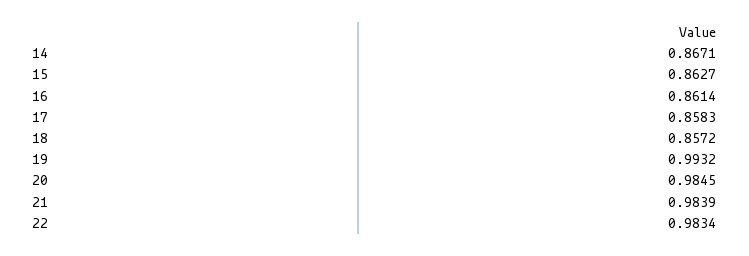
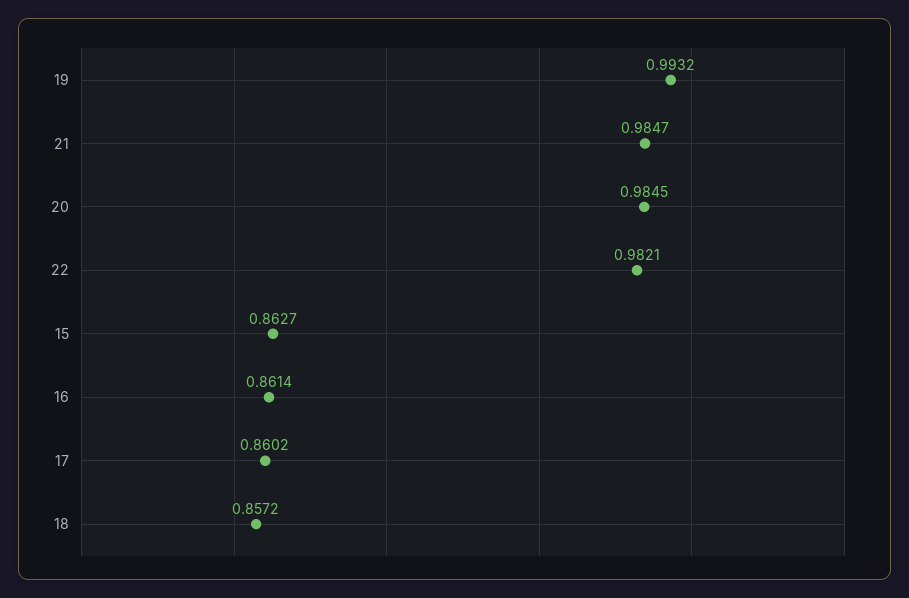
14: 0.8671 -> none
17: 0.8583 -> 0.8602
21: 0.9839 -> 0.9847
22: 0.9834 -> 0.9821

